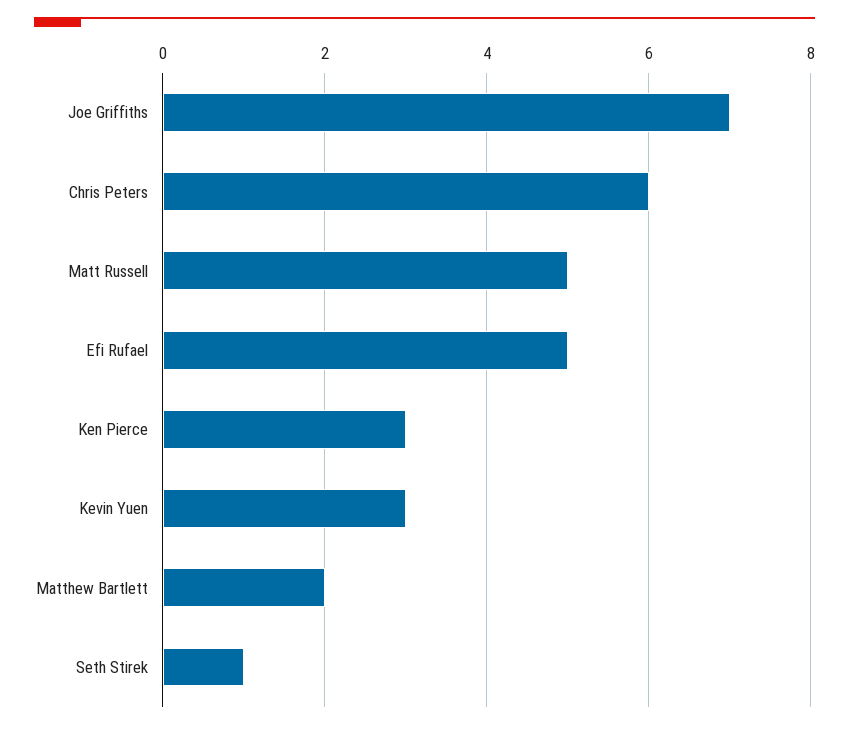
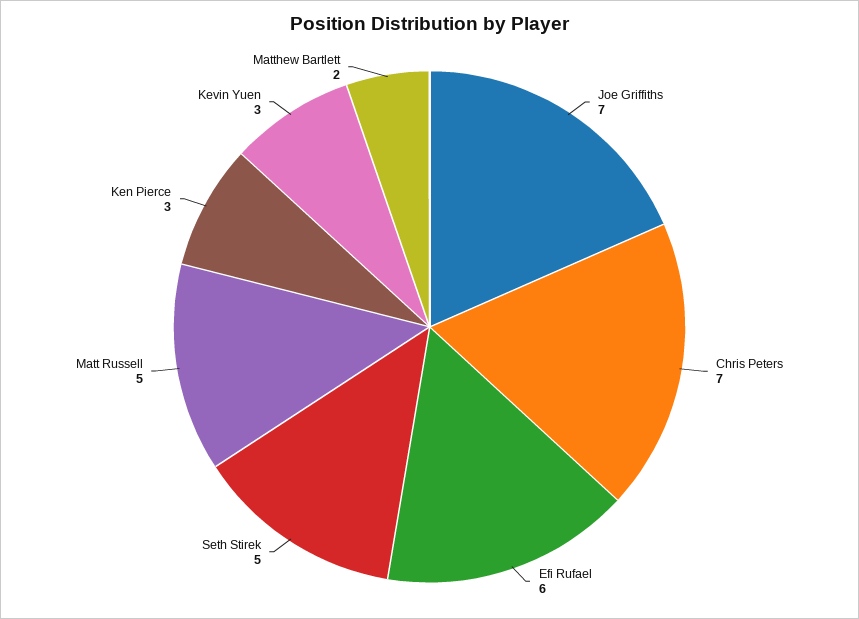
Chris Peters: 6 -> 7
Efi Rufael: 5 -> 6
Seth Stirek: 1 -> 5

